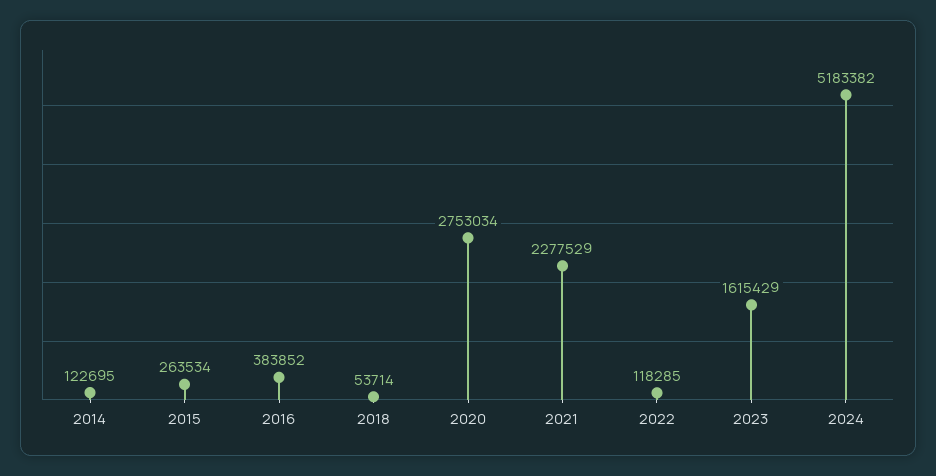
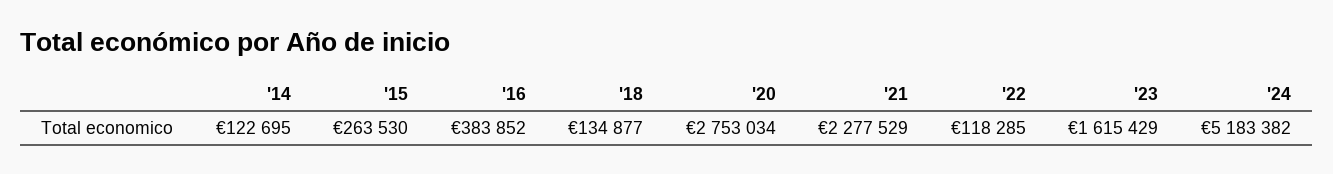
2015: 263534 -> 263530
2018: 53714 -> 134877

